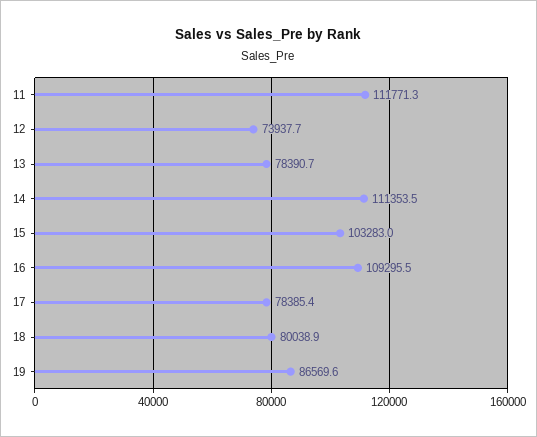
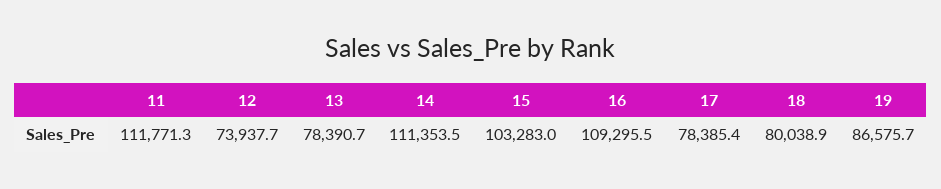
19: 86569.6 -> 86575.7

